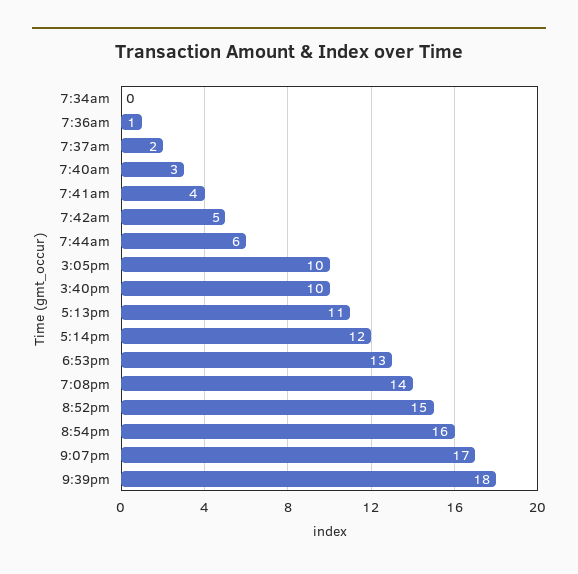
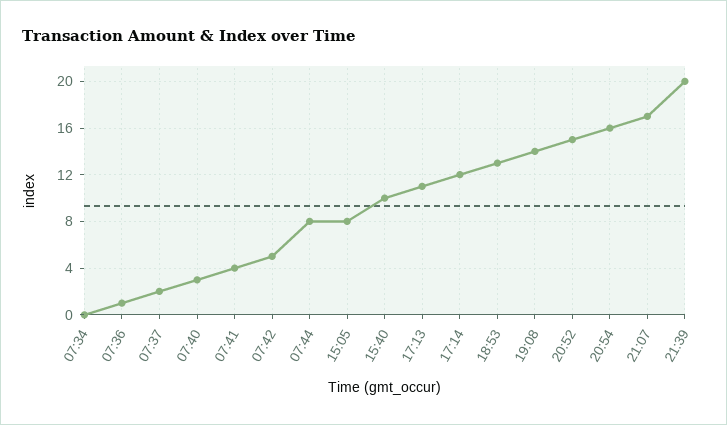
7:44am: 6 -> 8
3:05pm: 10 -> 8
9:39pm: 18 -> 20

